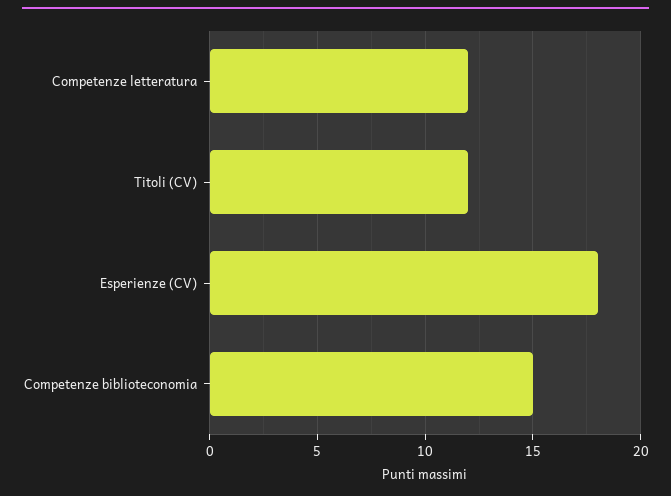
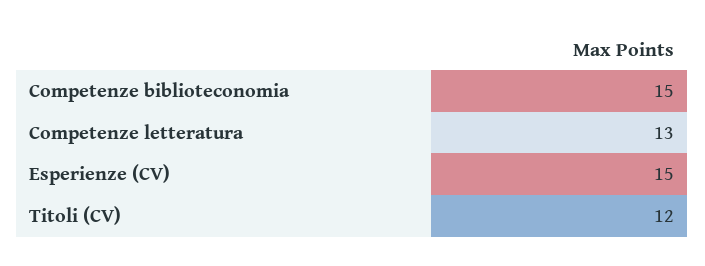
Competenze letteratura: 12 -> 13
Esperienze (CV): 18 -> 15

